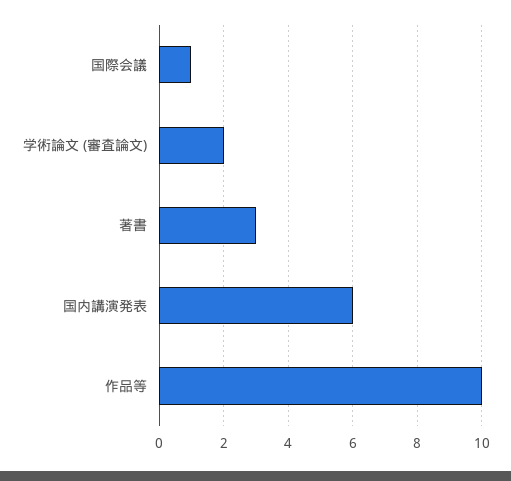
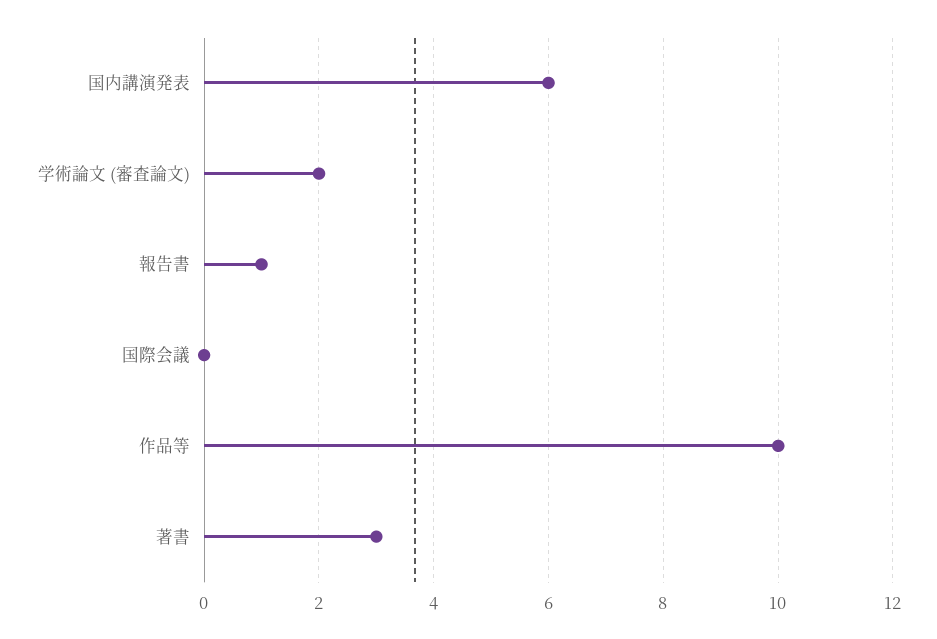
国際会議: 1 -> 0
報告書: none -> 1

